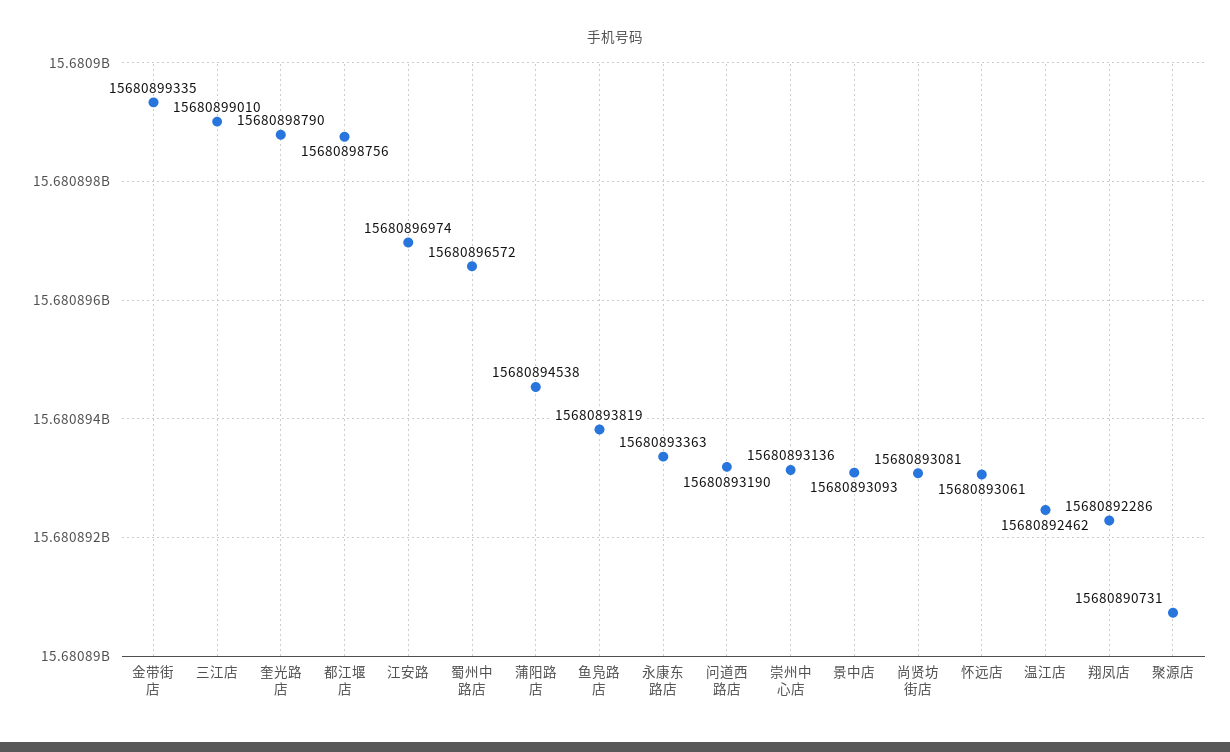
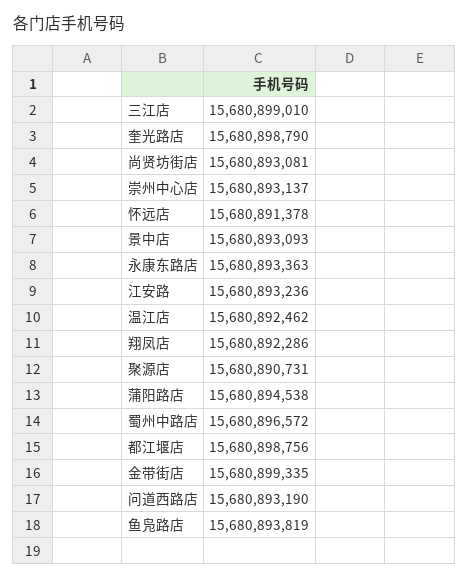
江安路: 15680896974 -> 15680893236
崇州中心店: 15680893136 -> 15680893137
怀远店: 15680893061 -> 15680891378

